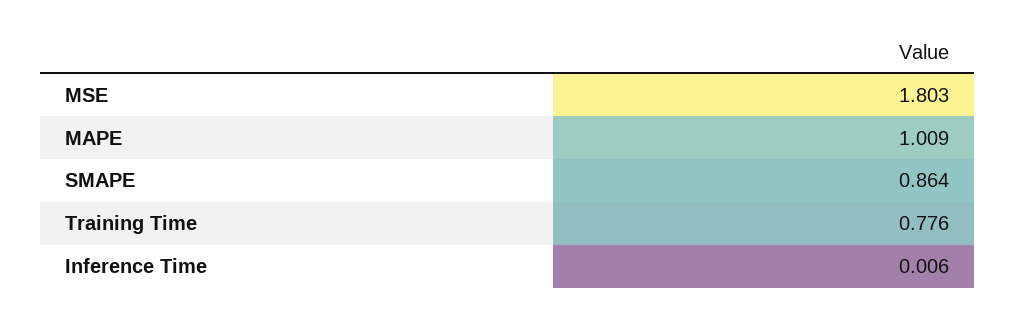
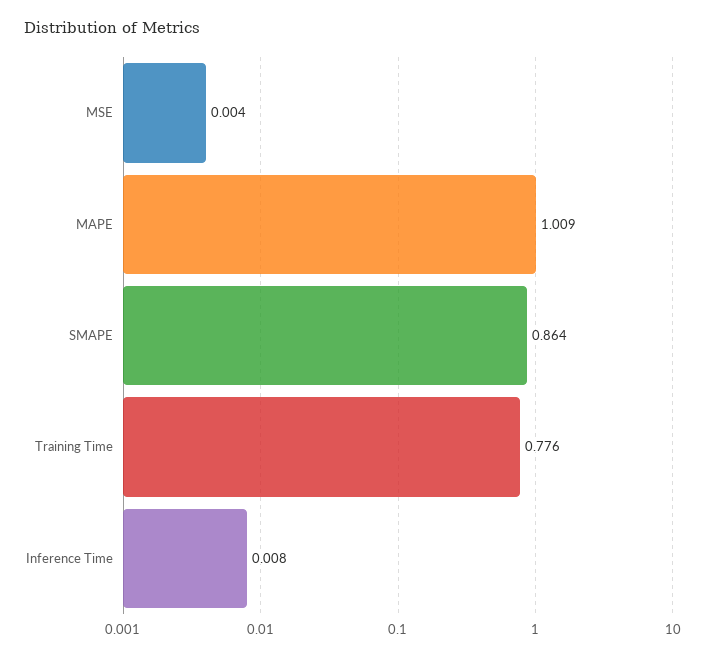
MSE: 1.803 -> 0.004
Inference Time: 0.006 -> 0.008

